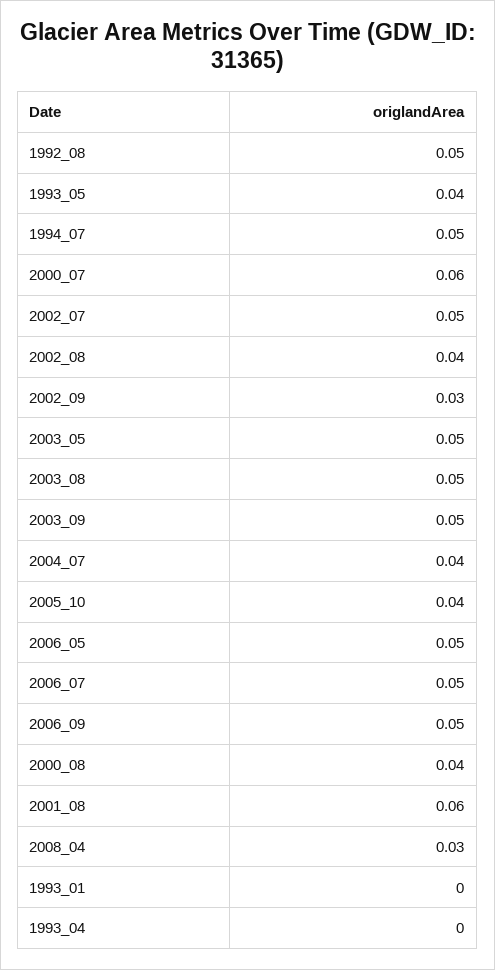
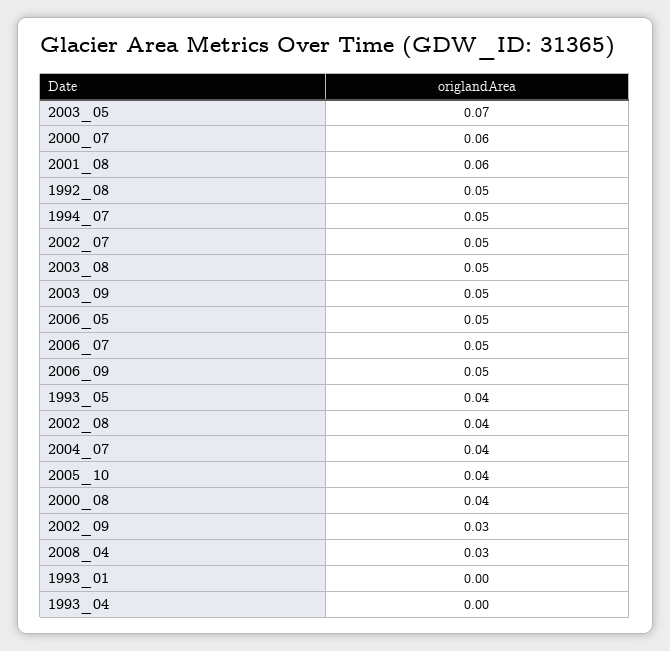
2003_05: 0.05 -> 0.07

